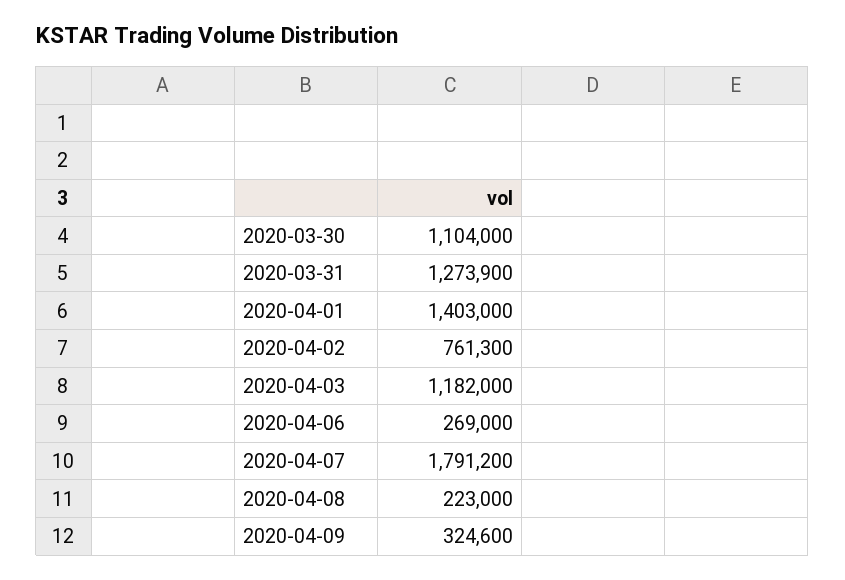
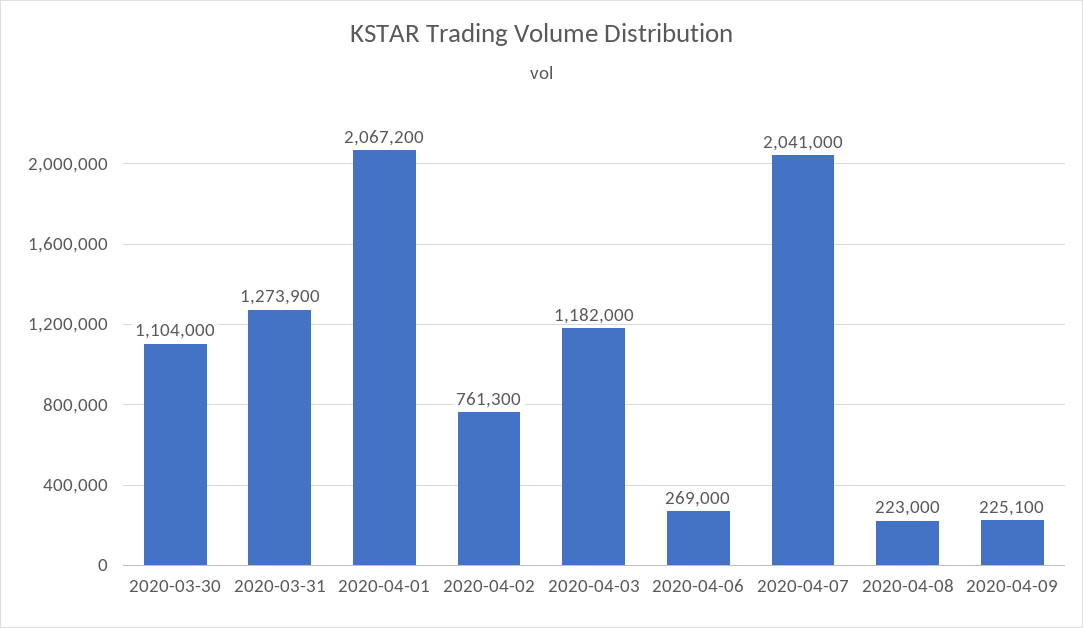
2020-04-01: 1403000 -> 2067200
2020-04-07: 1791200 -> 2041000
2020-04-09: 324600 -> 225100

